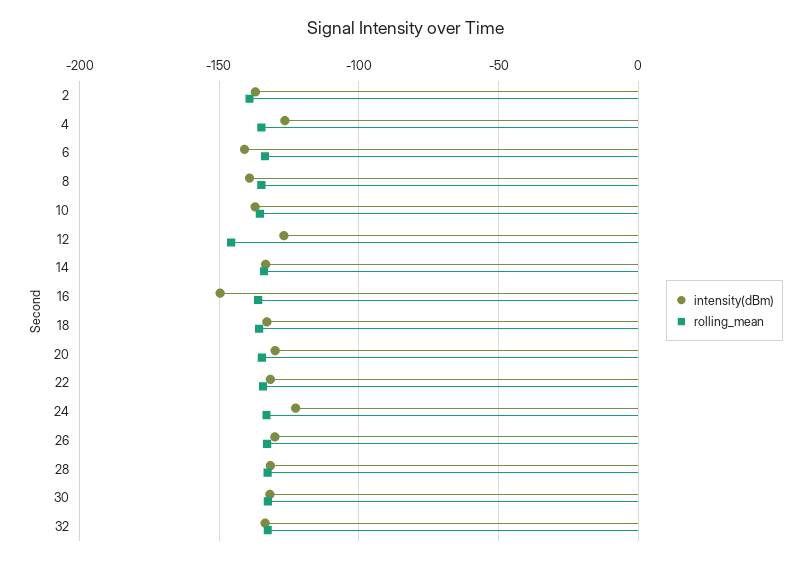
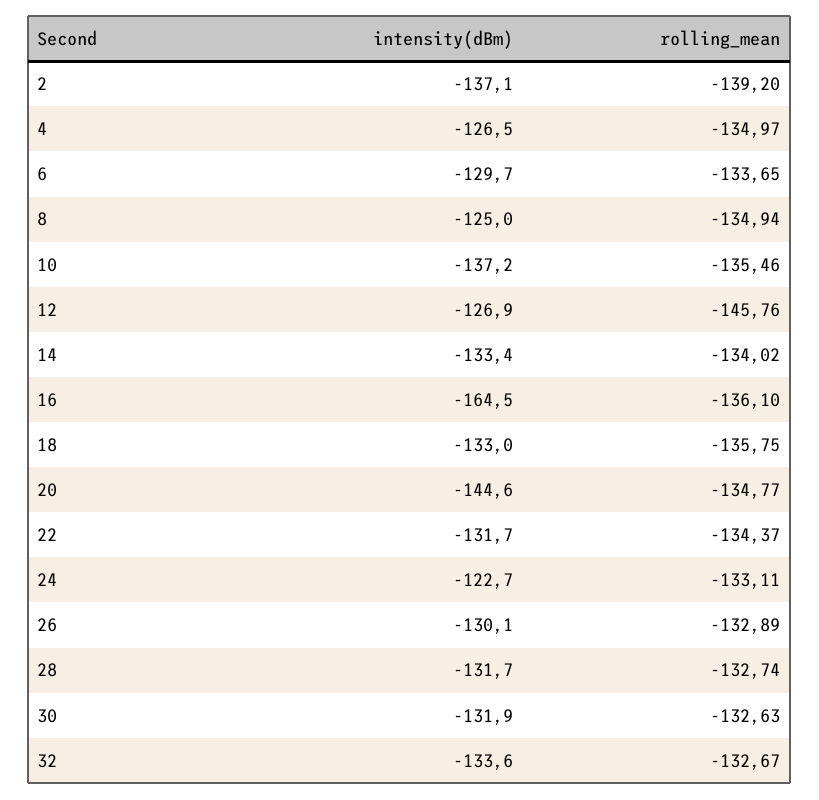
intensity(dBm), 6: -140 -> -129.7
intensity(dBm), 8: -140 -> -125
intensity(dBm), 16: -150 -> -164.5
intensity(dBm), 20: -130 -> -144.6

